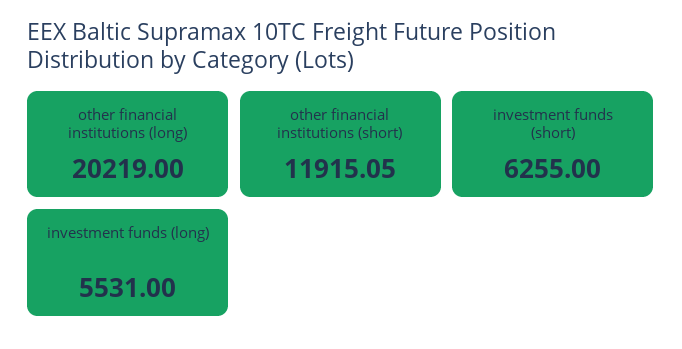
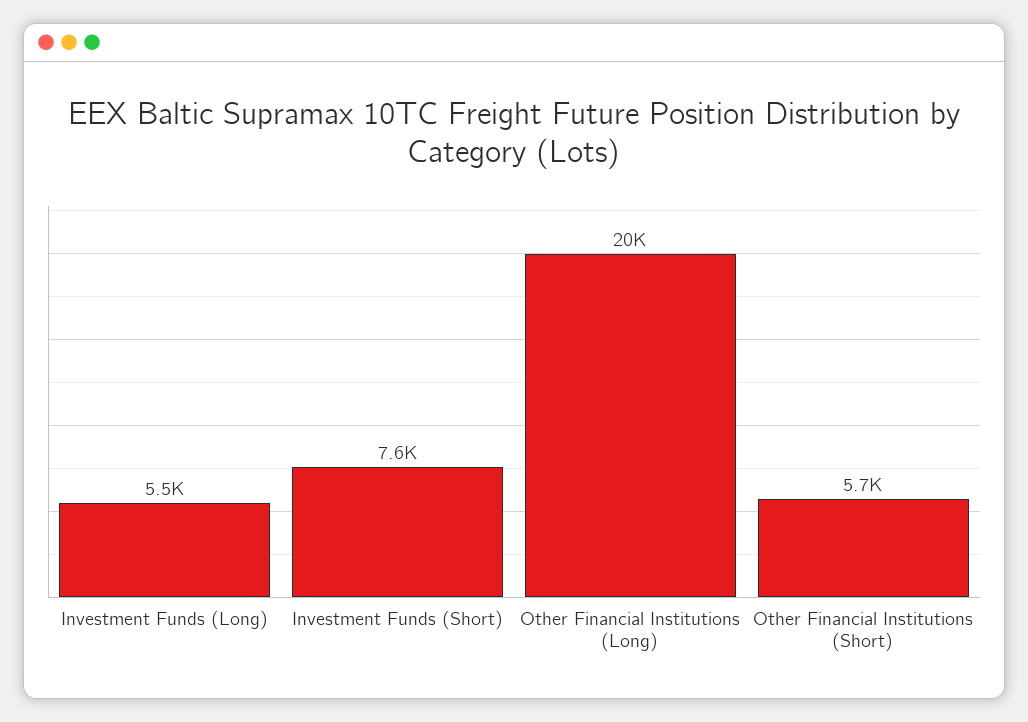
other financial institutions (short): 11915.05 -> 5700
investment funds (short): 6255 -> 7600

